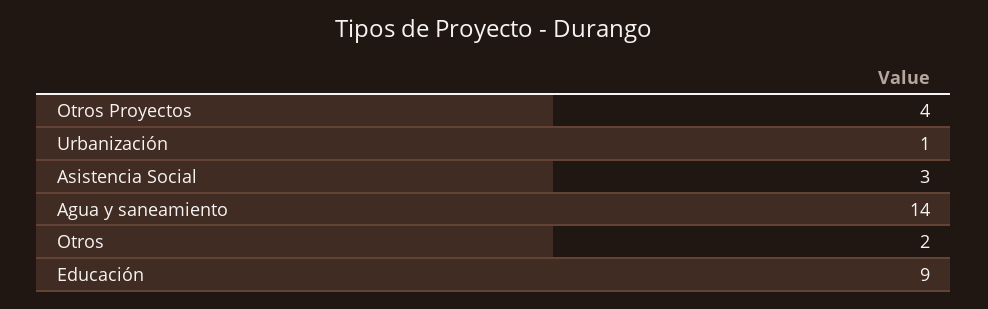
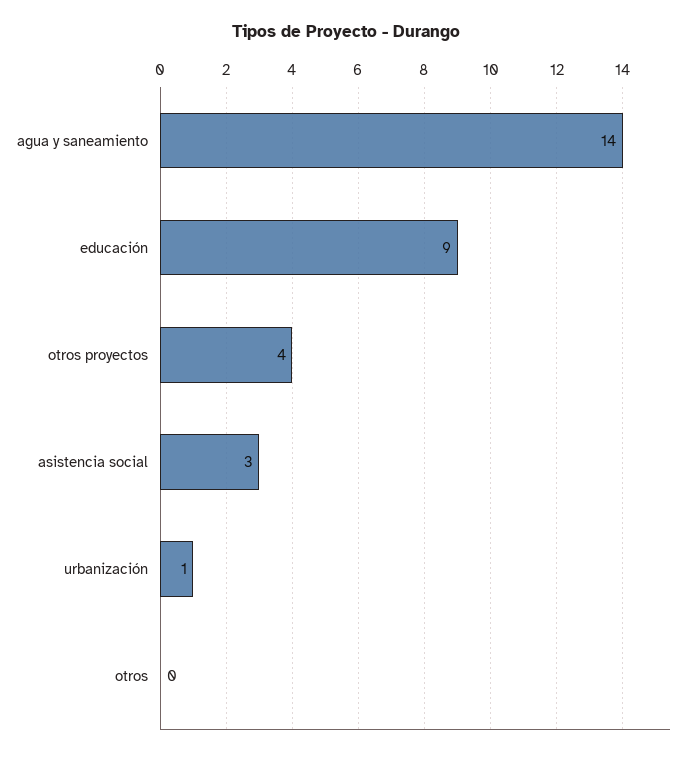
Otros: 2 -> 0

